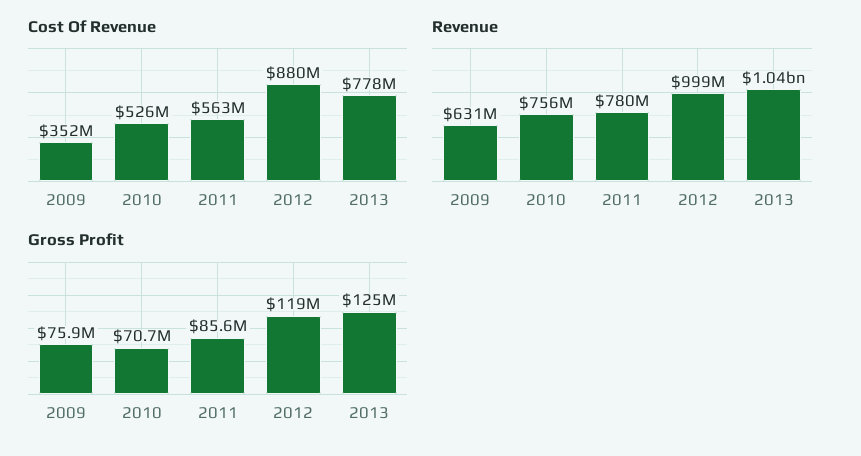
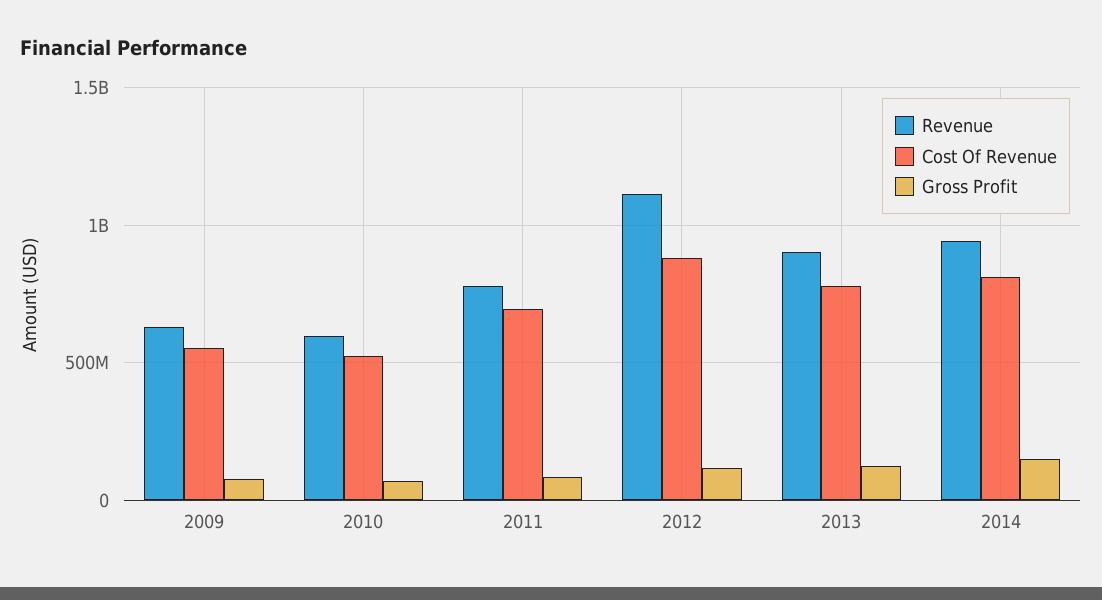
Cost Of Revenue, 2009: 352000000 -> 550000000
Cost Of Revenue, 2011: 563000000 -> 700000000
Revenue, 2010: 756000000 -> 600000000
Revenue, 2012: 999000000 -> 1100000000
Revenue, 2013: 1040000000 -> 900000000
Revenue, 2014: none -> 950000000
Cost Of Revenue, 2014: none -> 800000000
Gross Profit, 2014: none -> 150000000

